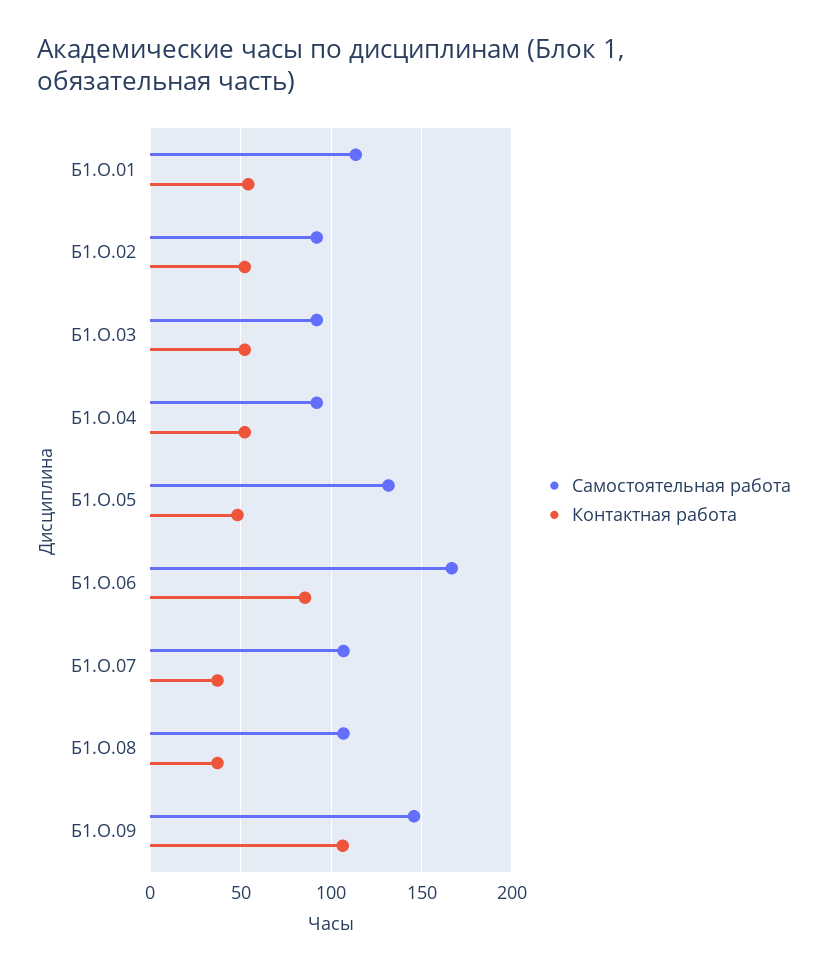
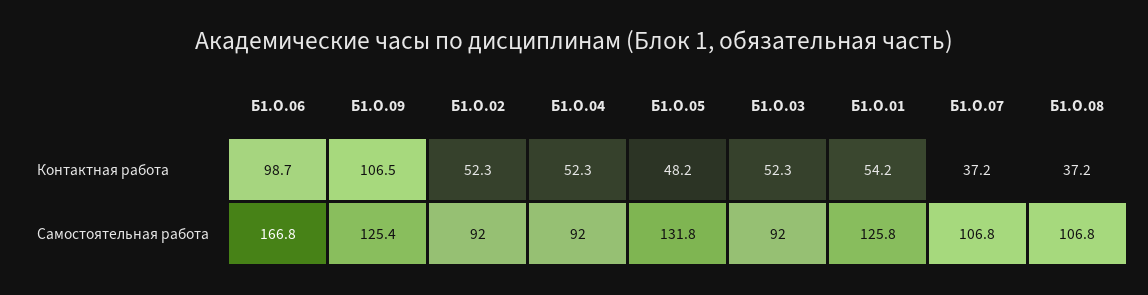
Самостоятельная работа, Б1.О.01: 115 -> 125.8
Контактная работа, Б1.О.06: 85 -> 98.7
Самостоятельная работа, Б1.О.09: 145 -> 125.4

